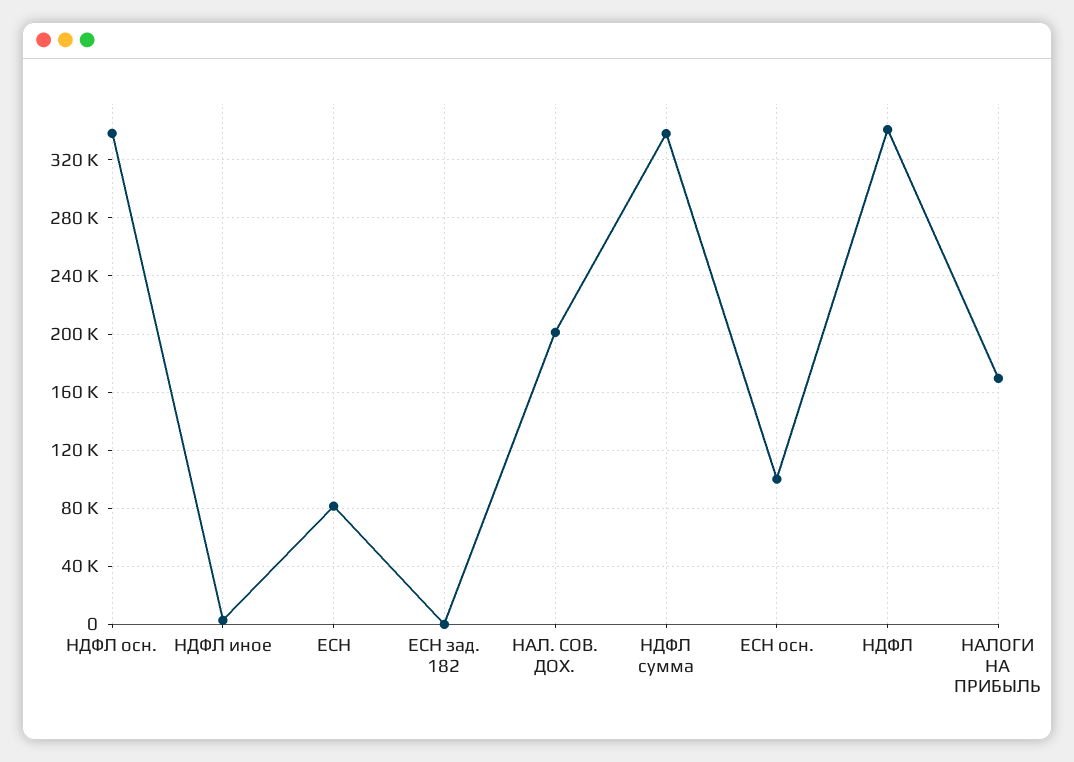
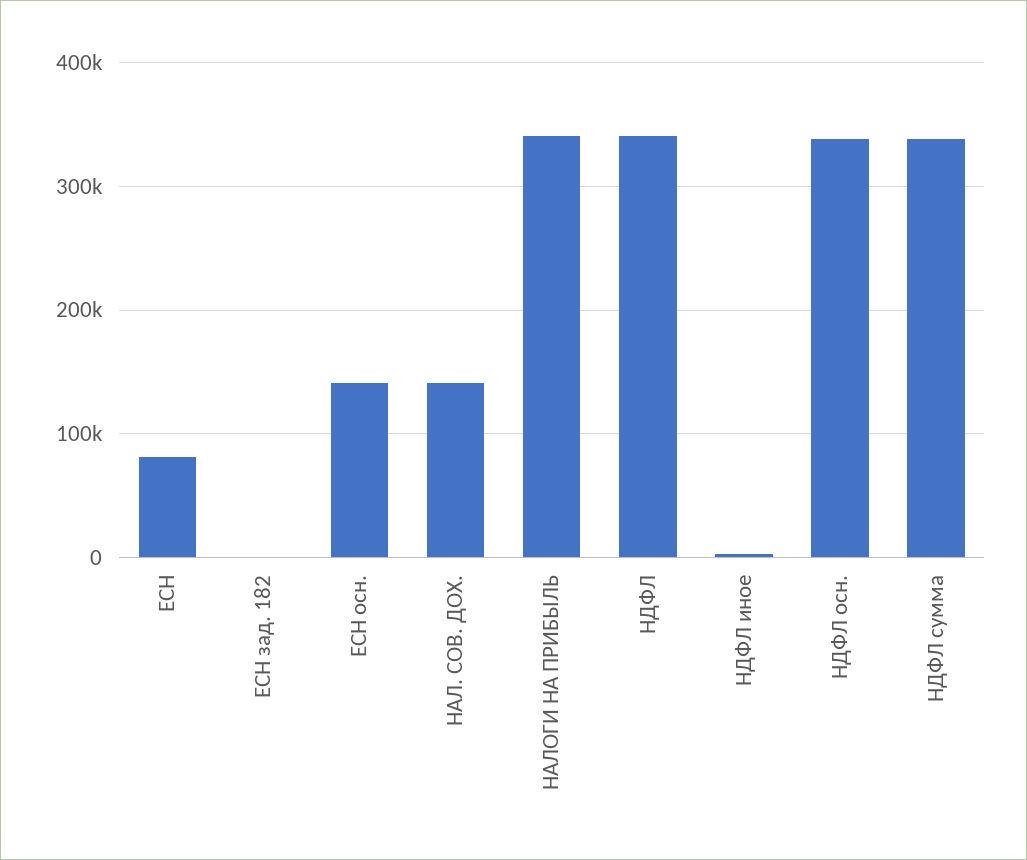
НАЛ. СОВ. ДОХ.: 200000 -> 140000
ЕСН осн.: 100000 -> 140000
НАЛОГИ НА ПРИБЫЛЬ: 170000 -> 340000

